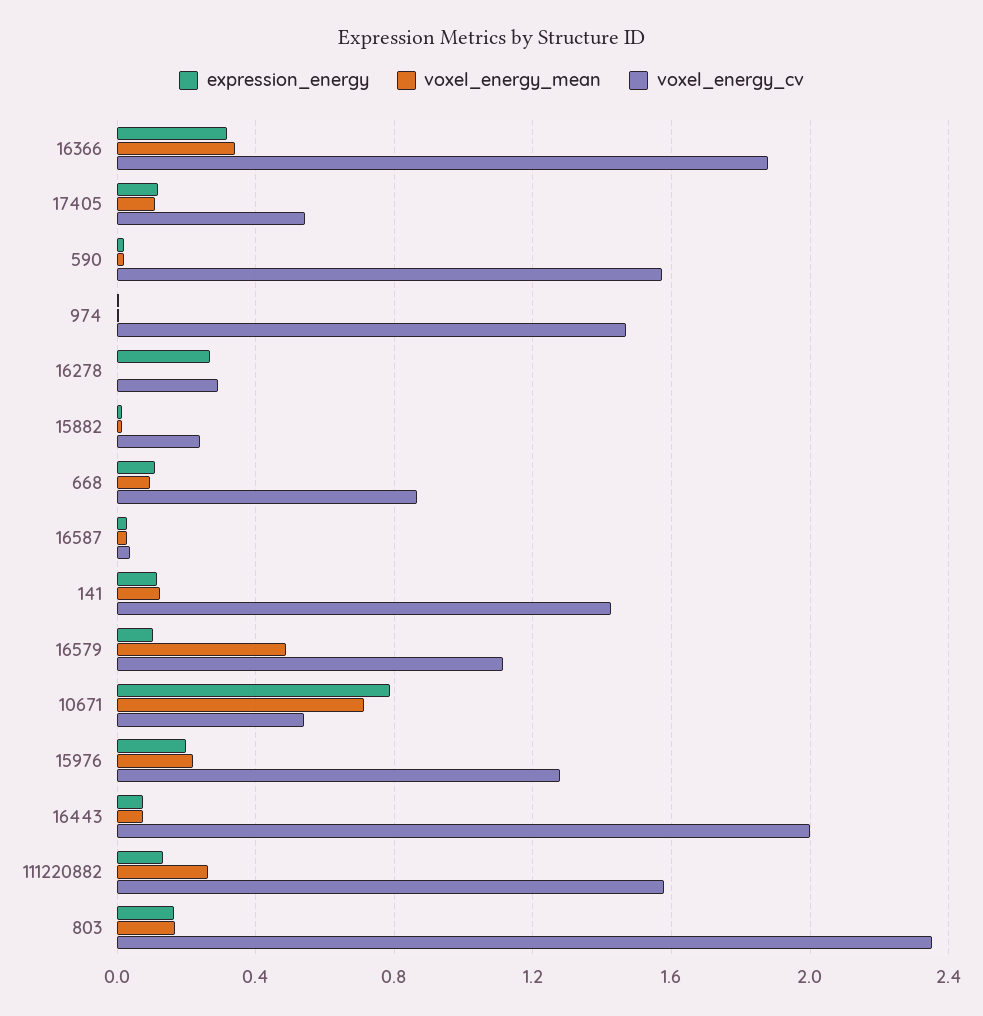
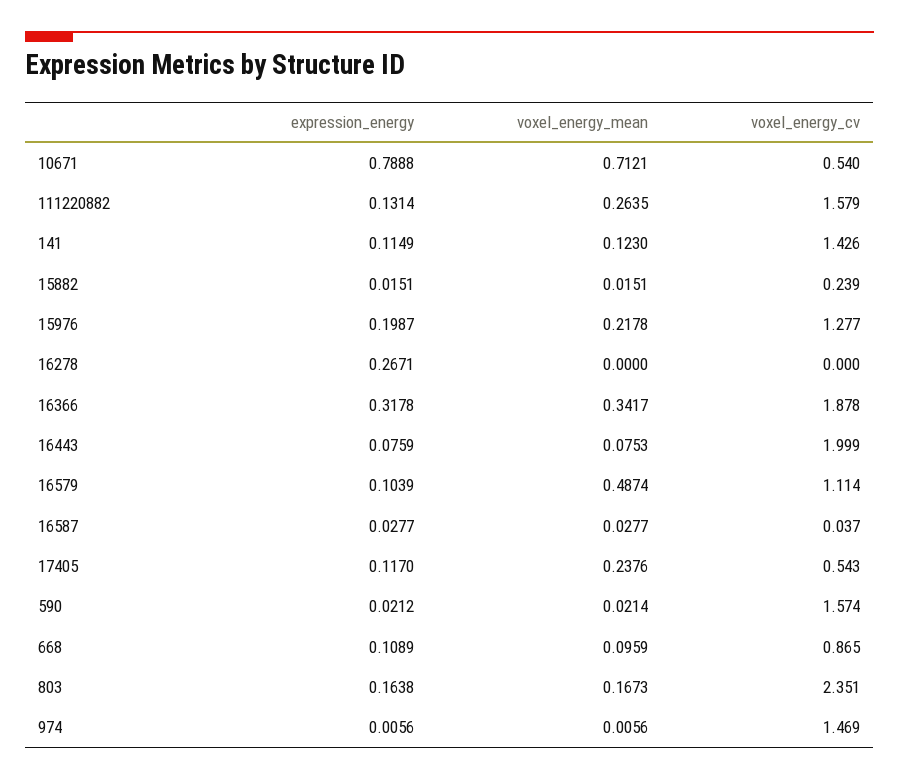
voxel_energy_mean, 17405: 0.1 -> 0.2376
voxel_energy_cv, 16278: 0.3 -> 0

